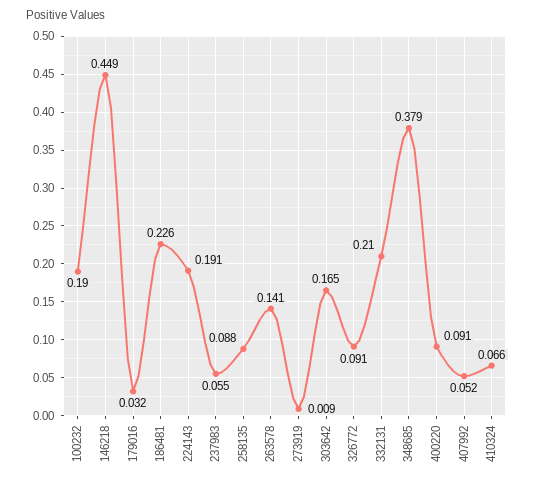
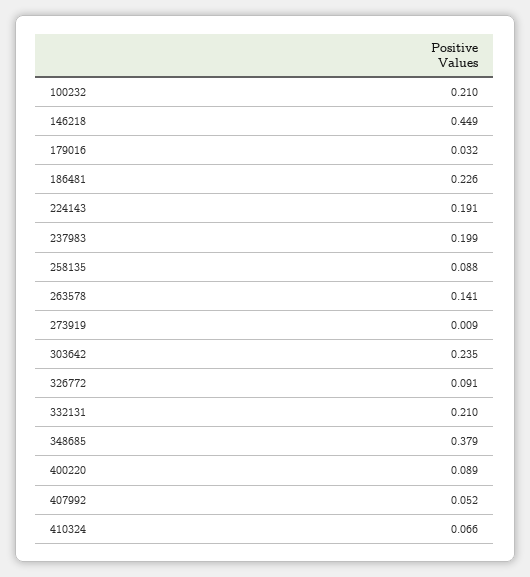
100232: 0.19 -> 0.21
237983: 0.055 -> 0.199
303642: 0.165 -> 0.235
400220: 0.091 -> 0.089

